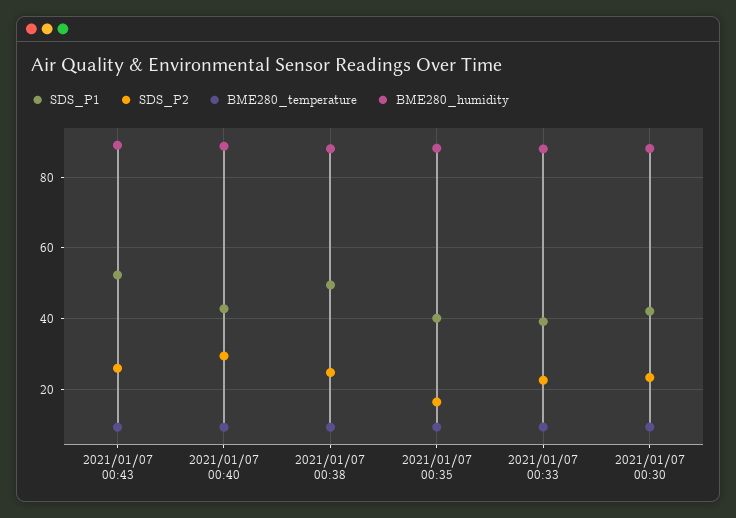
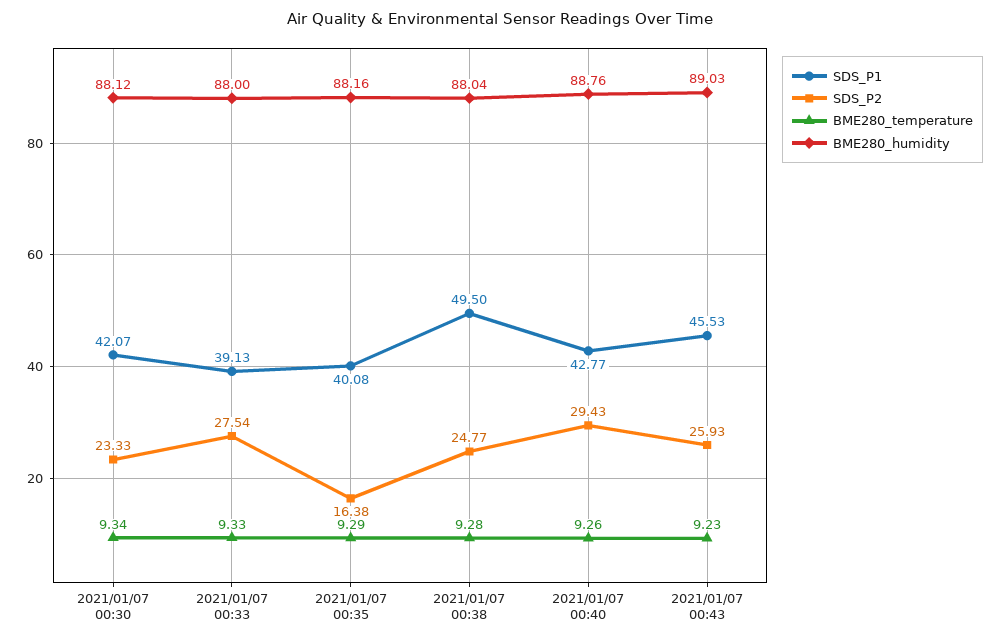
SDS_P1, 2021/01/07 00:43: 52 -> 45.53
SDS_P2, 2021/01/07 00:33: 22 -> 27.54

